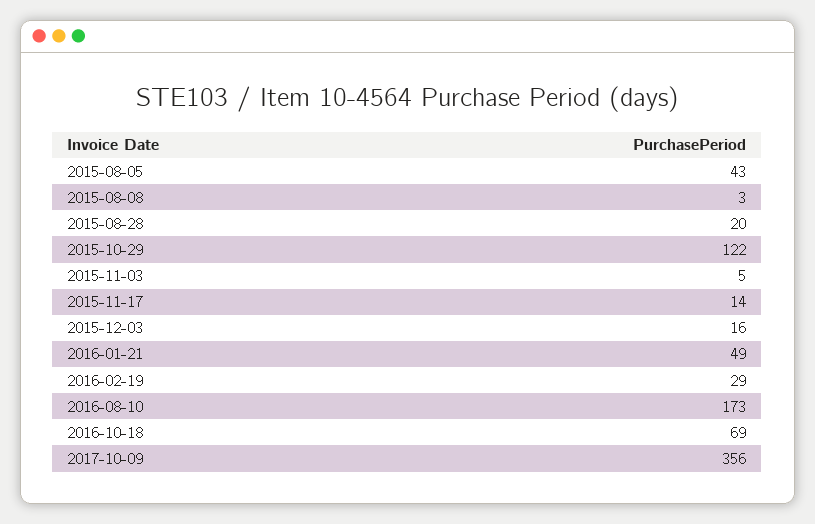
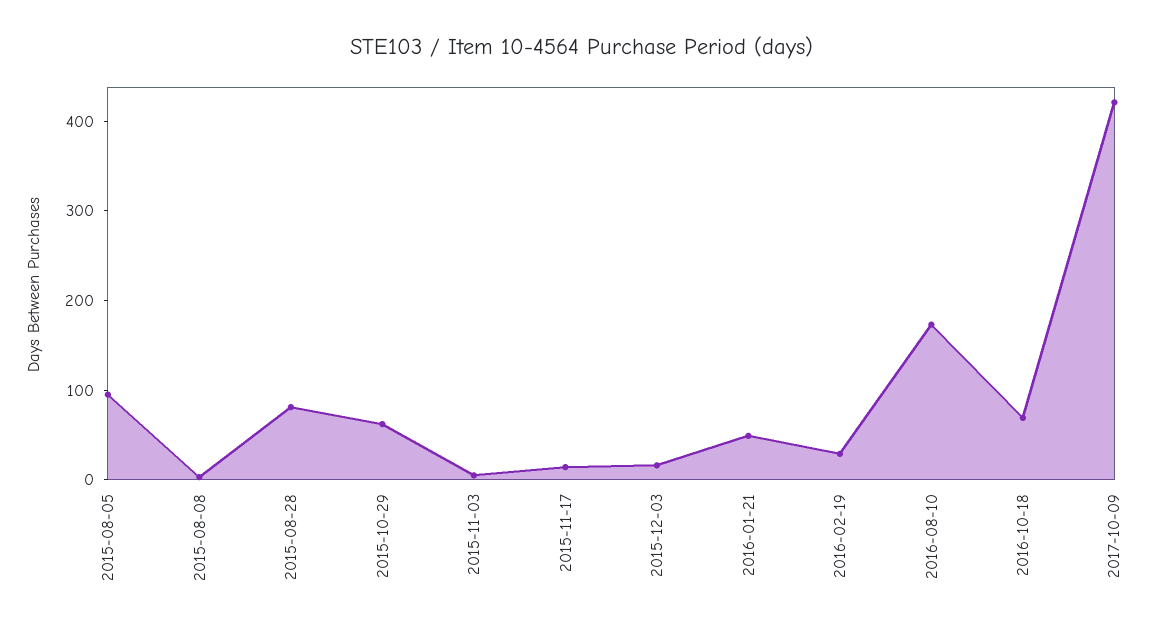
2015-08-05: 43 -> 100
2015-08-28: 20 -> 80
2015-10-29: 122 -> 60
2017-10-09: 356 -> 420

